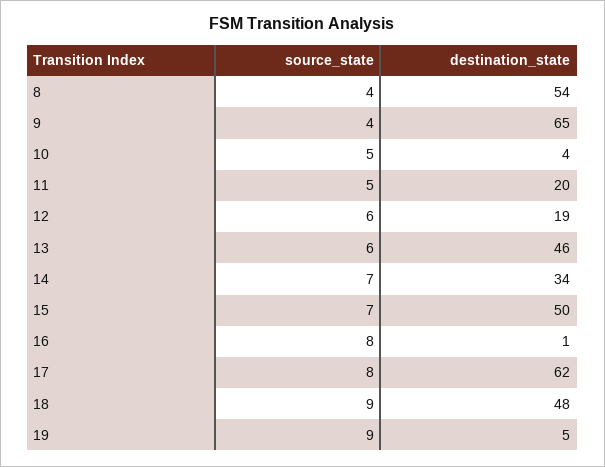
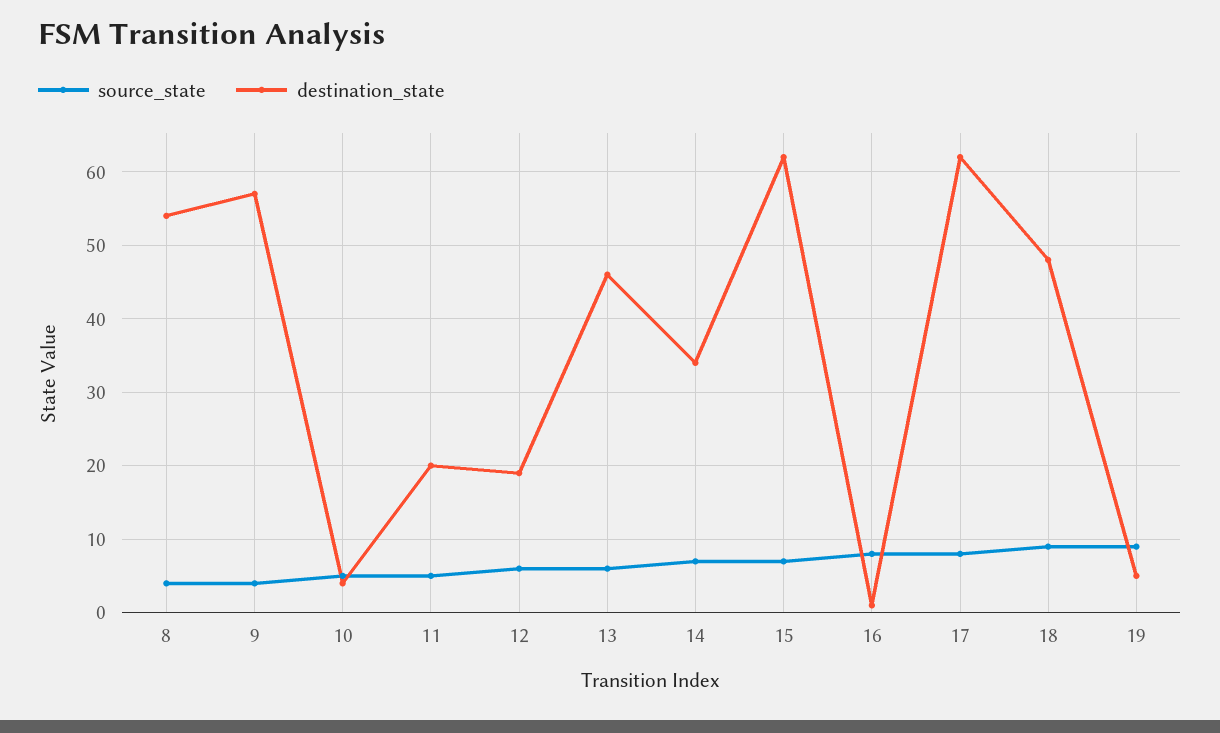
destination_state, 9: 65 -> 57
destination_state, 15: 50 -> 62

